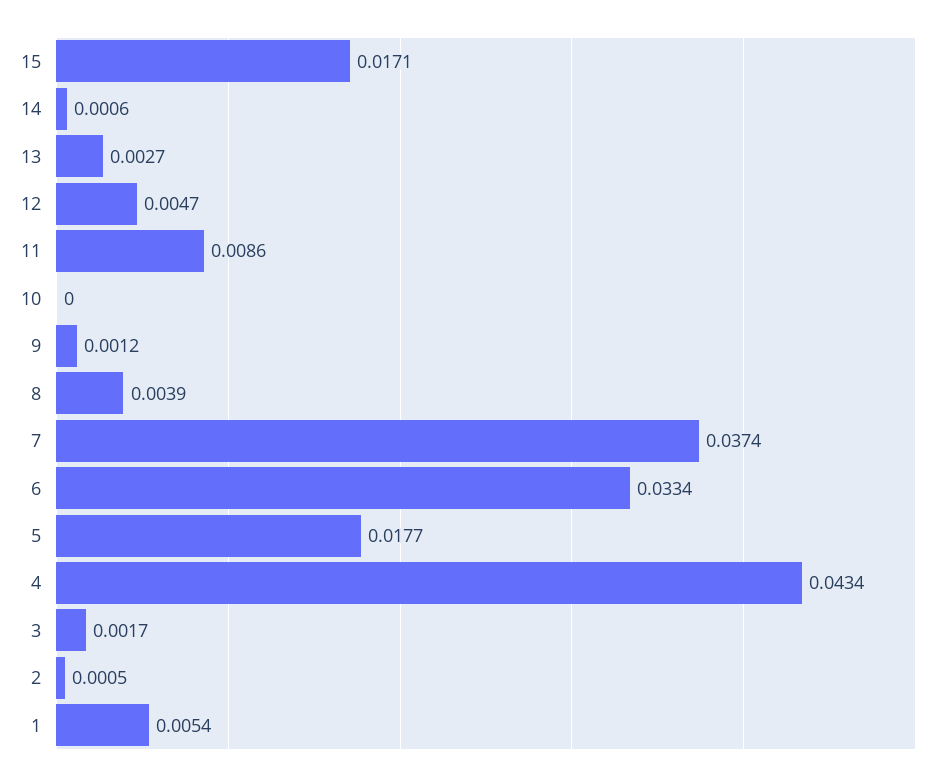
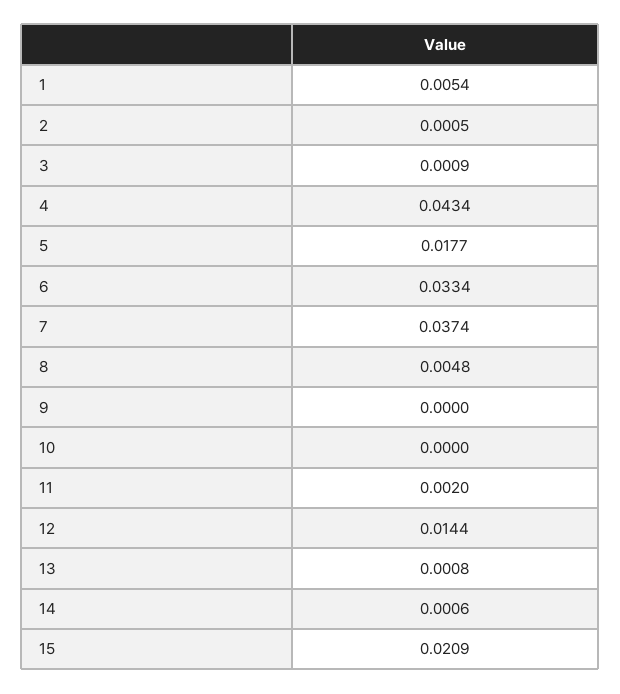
15: 0.0171 -> 0.0209
13: 0.0027 -> 0.0008
12: 0.0047 -> 0.0144
11: 0.0086 -> 0.002
9: 0.0012 -> 0
8: 0.0039 -> 0.0048
3: 0.0017 -> 0.0009

